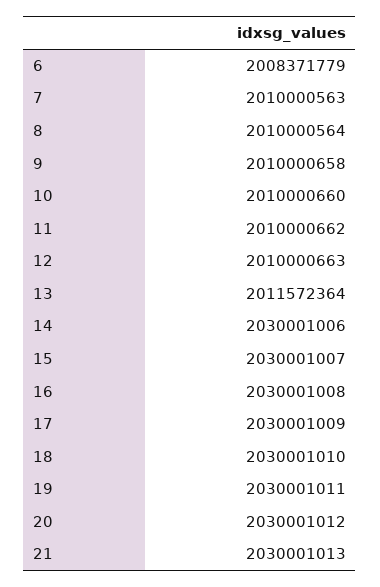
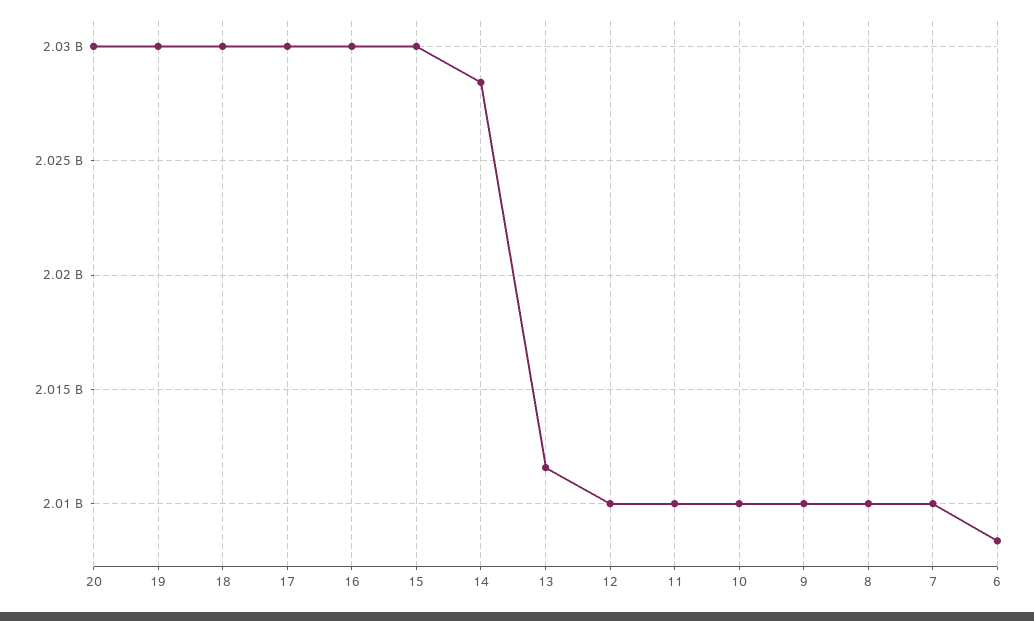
14: 2030001006 -> 2028500000
21: 2030001013 -> none

